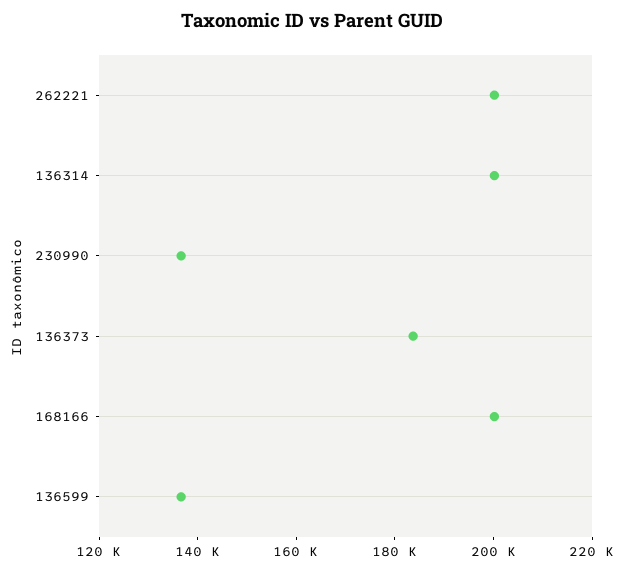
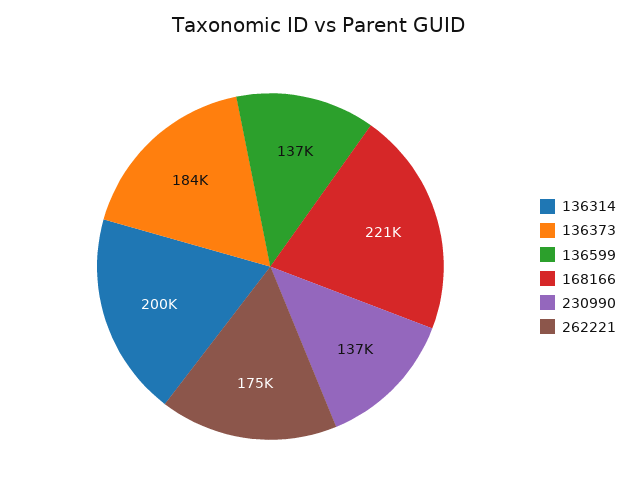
262221: 200000 -> 175000
168166: 200000 -> 221000

